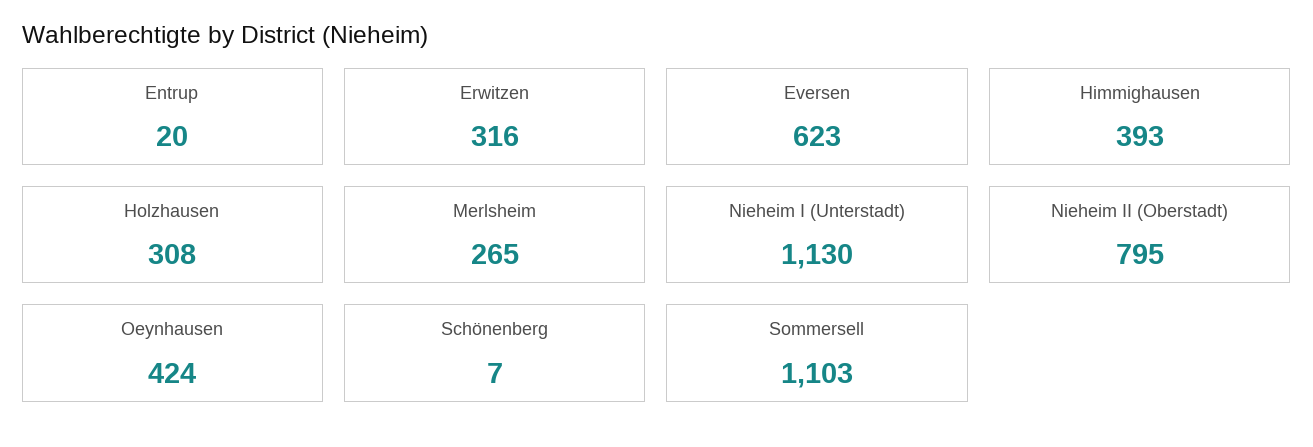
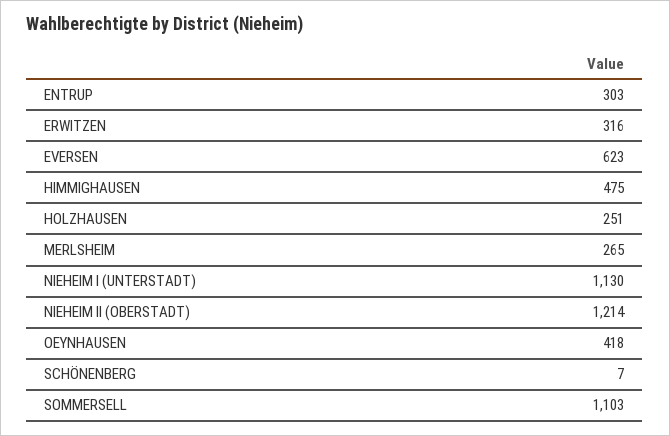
Entrup: 20 -> 303
Himmighausen: 393 -> 475
Holzhausen: 308 -> 251
Nieheim II (Oberstadt): 795 -> 1214
Oeynhausen: 424 -> 418

